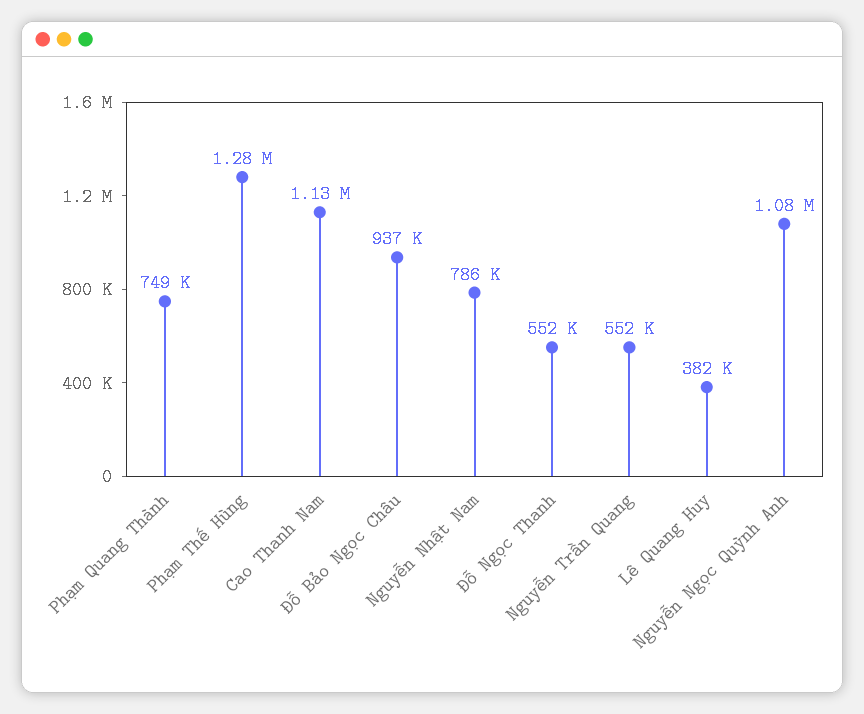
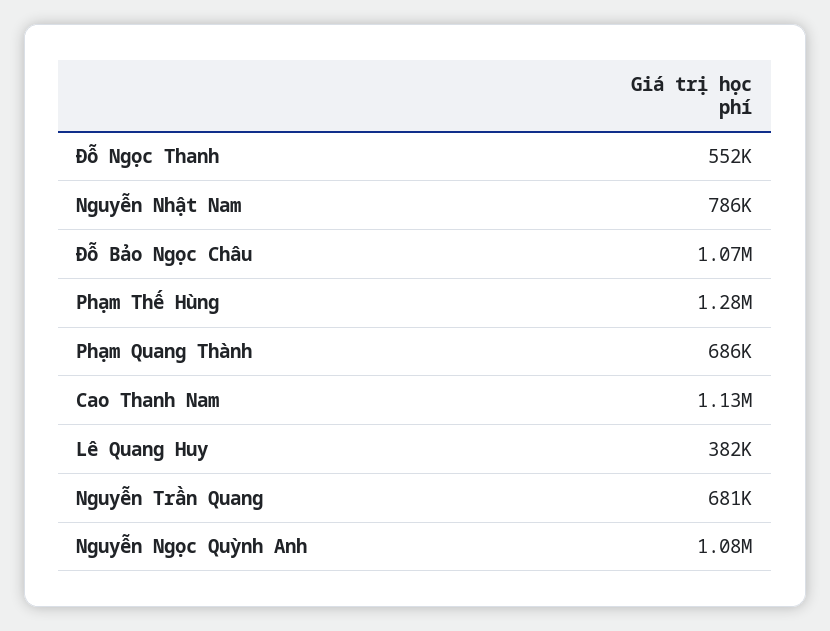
Phạm Quang Thành: 749000 -> 686000
Đỗ Bảo Ngọc Châu: 937000 -> 1070000
Nguyễn Trần Quang: 552000 -> 681000

